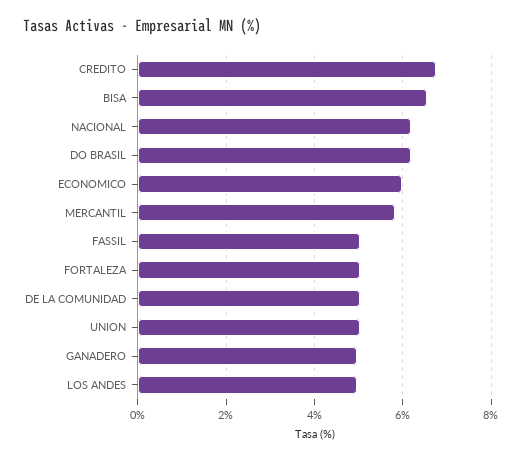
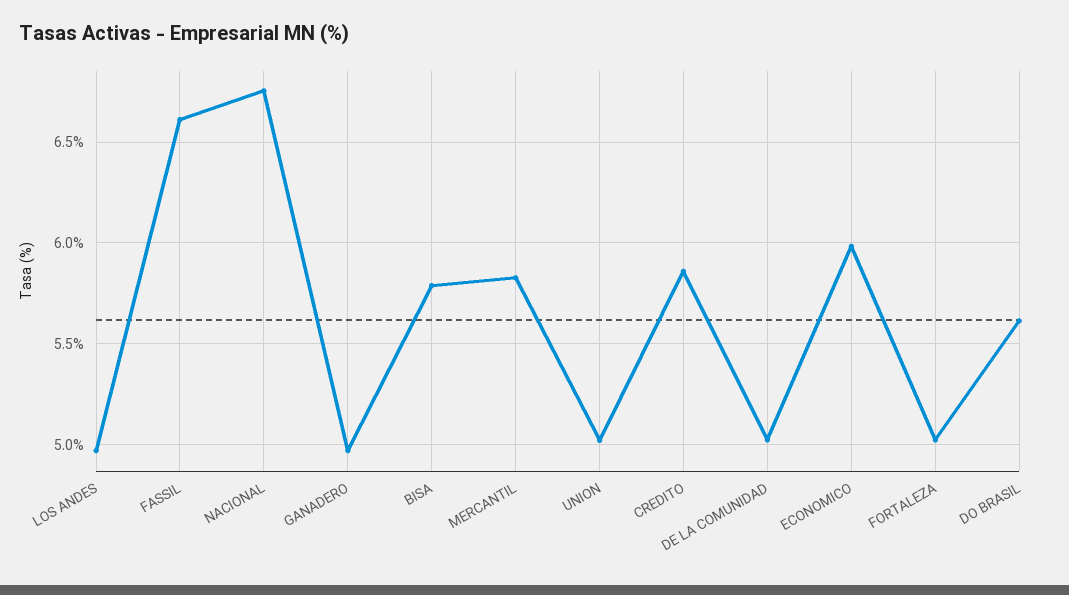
CREDITO: 6.8 -> 5.85
BISA: 6.6 -> 5.8
NACIONAL: 6.2 -> 6.75
DO BRASIL: 6.2 -> 5.6
FASSIL: 5 -> 6.6

